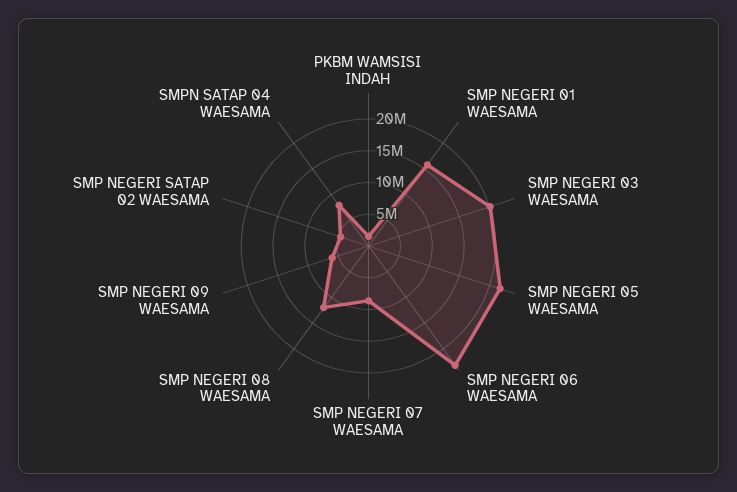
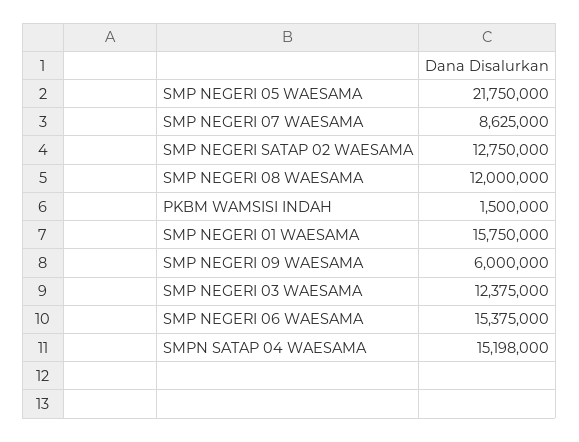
SMP NEGERI 03 WAESAMA: 20000000 -> 12375000
SMP NEGERI 06 WAESAMA: 22500000 -> 15375000
SMP NEGERI SATAP 02 WAESAMA: 5000000 -> 12750000
SMPN SATAP 04 WAESAMA: 7500000 -> 15198000

